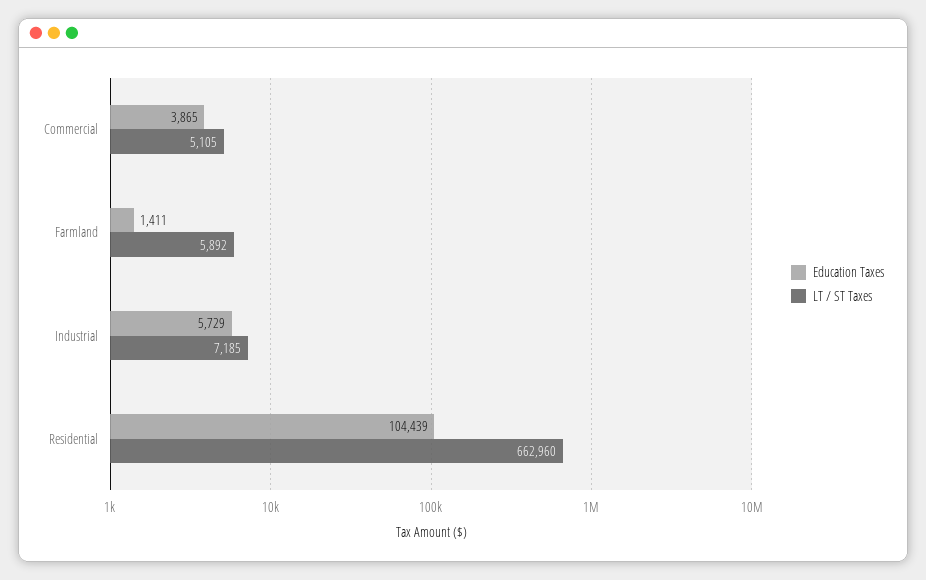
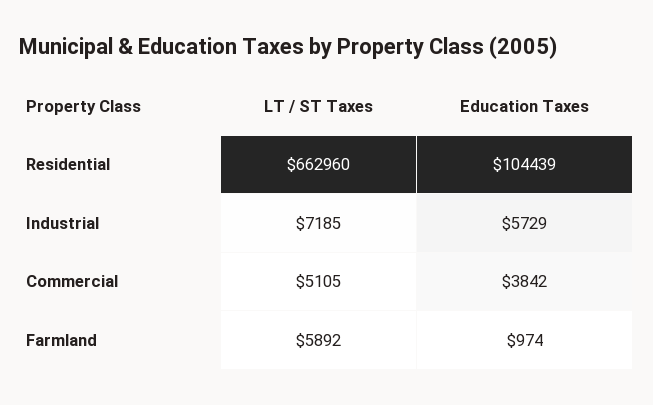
Education Taxes, Commercial: 3865 -> 3842
Education Taxes, Farmland: 1411 -> 974

